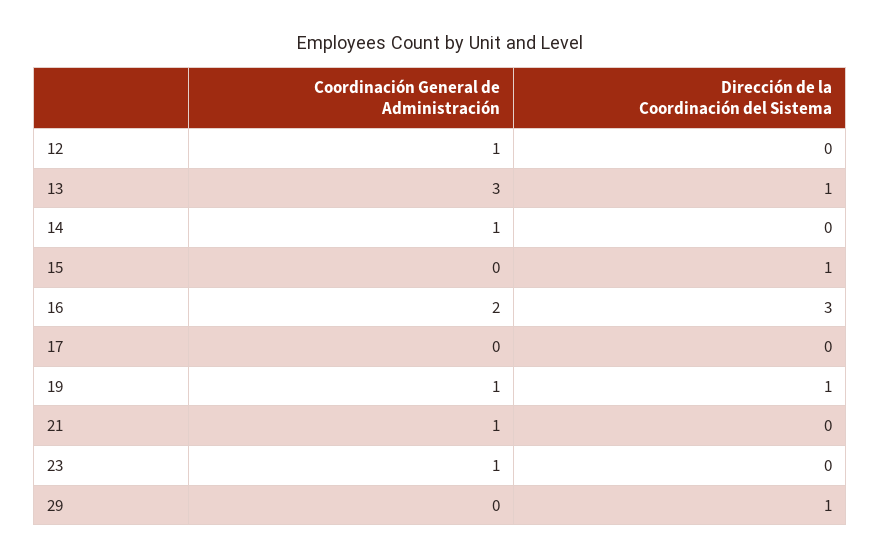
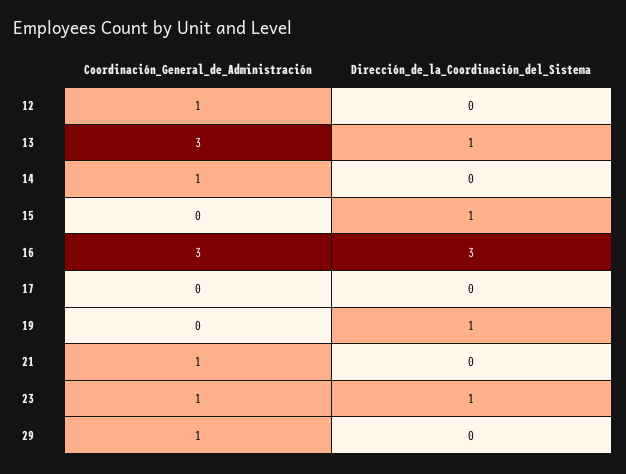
Coordinación General de Administración, 16: 2 -> 3
Coordinación General de Administración, 19: 1 -> 0
Dirección de la Coordinación del Sistema, 23: 0 -> 1
Coordinación General de Administración, 29: 0 -> 1
Dirección de la Coordinación del Sistema, 29: 1 -> 0

